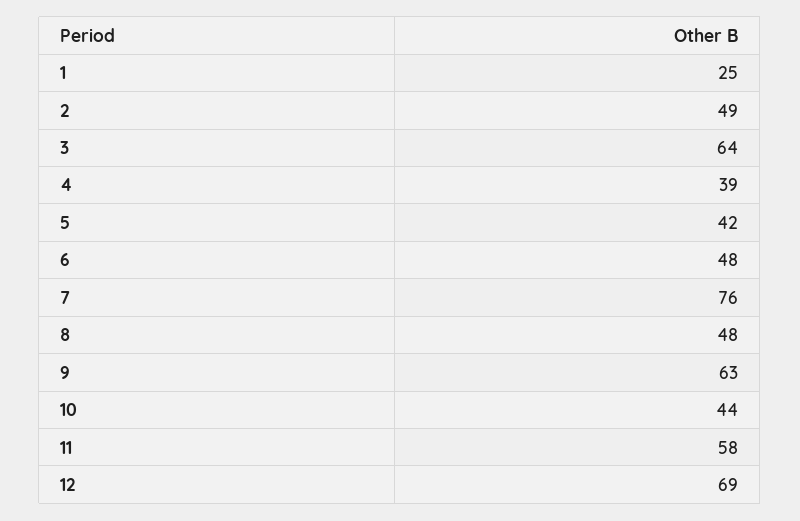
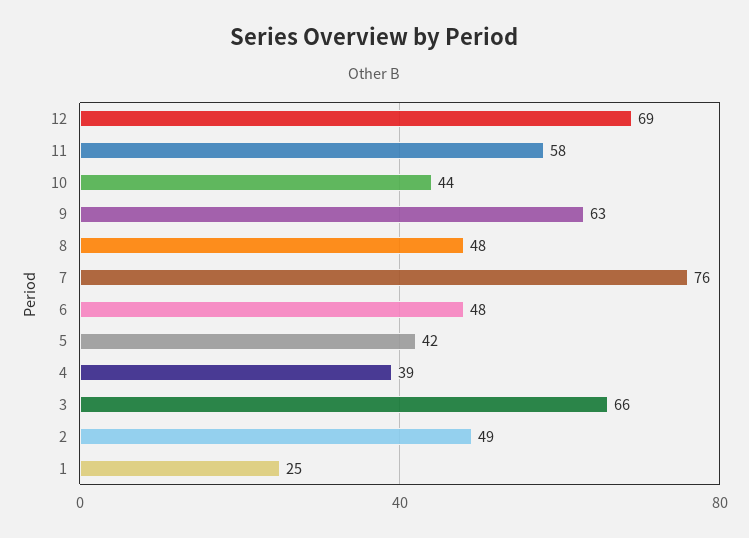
3: 64 -> 66

